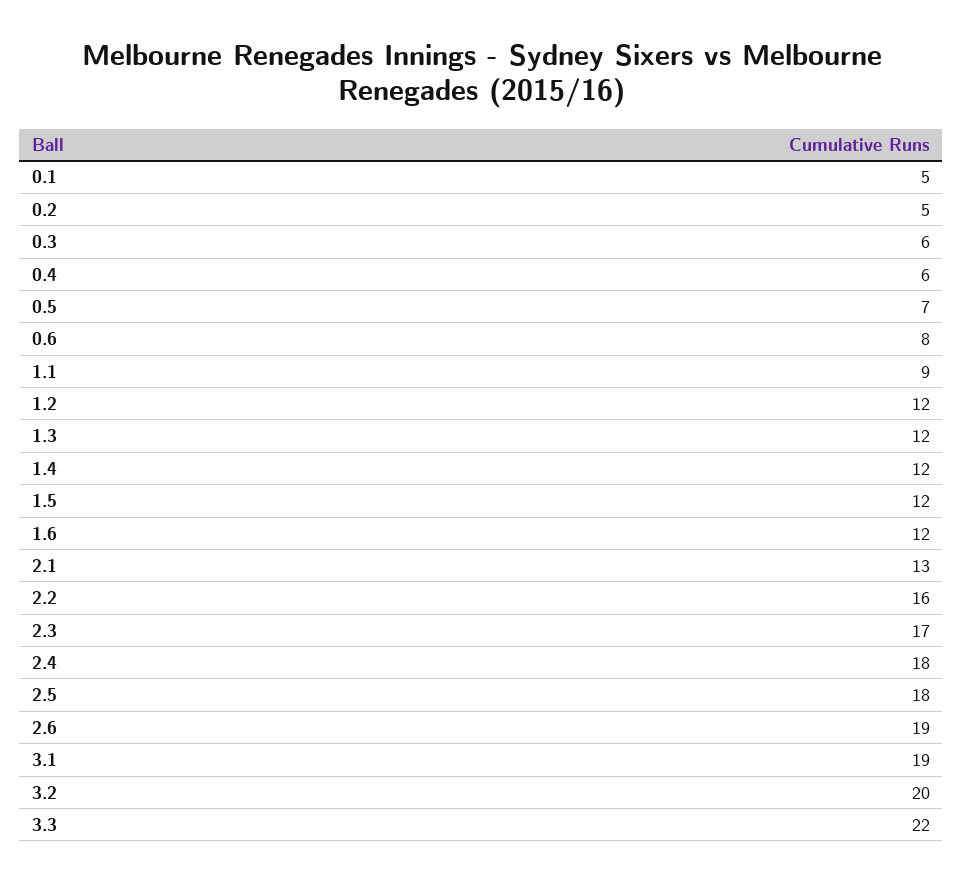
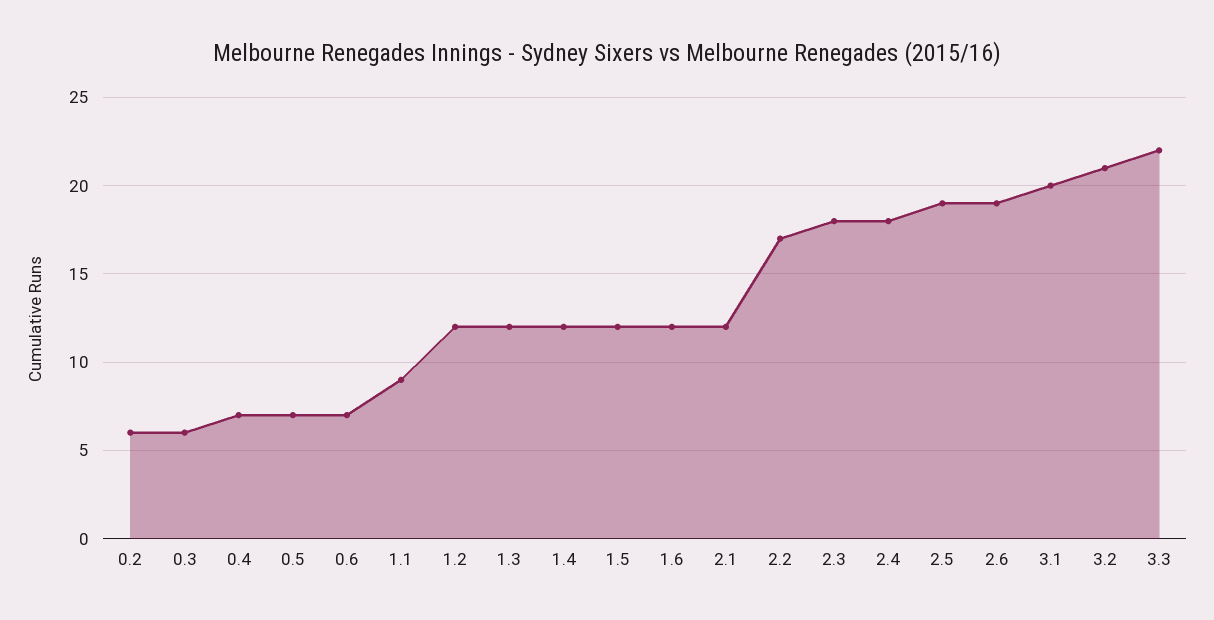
0.1: 5 -> none
0.2: 5 -> 6
0.4: 6 -> 7
0.6: 8 -> 7
2.1: 13 -> 12
2.2: 16 -> 17
2.3: 17 -> 18
2.5: 18 -> 19
3.1: 19 -> 20
3.2: 20 -> 21

